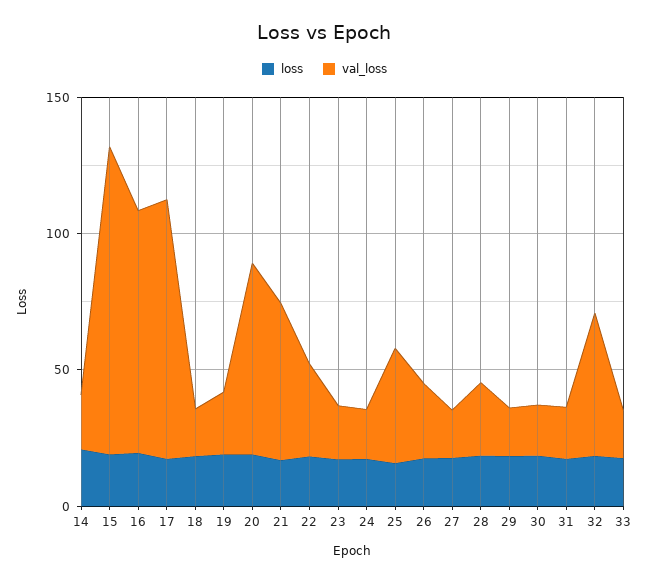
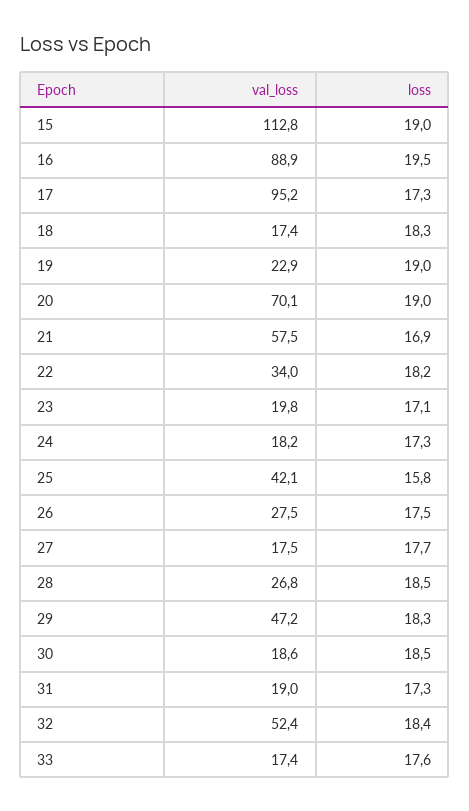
loss, 14: 20 -> none
val_loss, 14: 20 -> none
val_loss, 29: 20 -> 47.2

